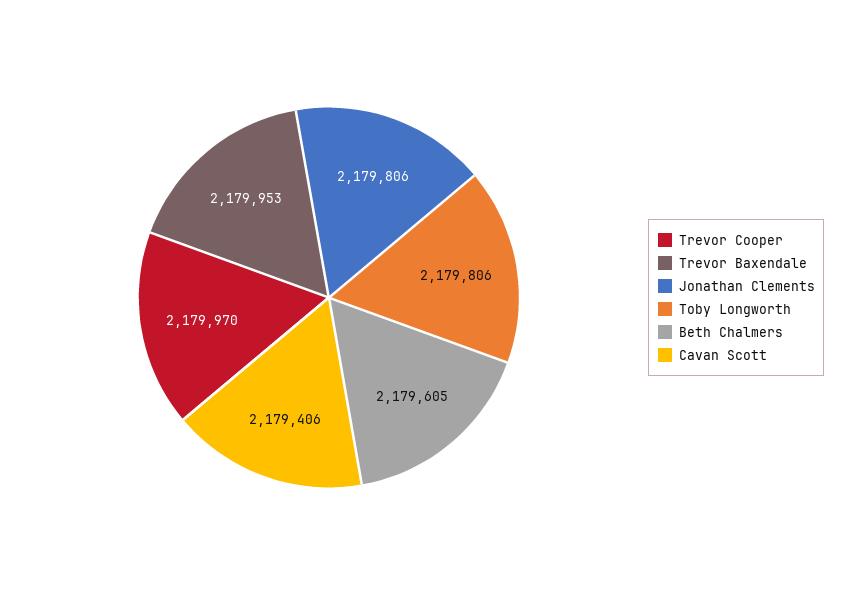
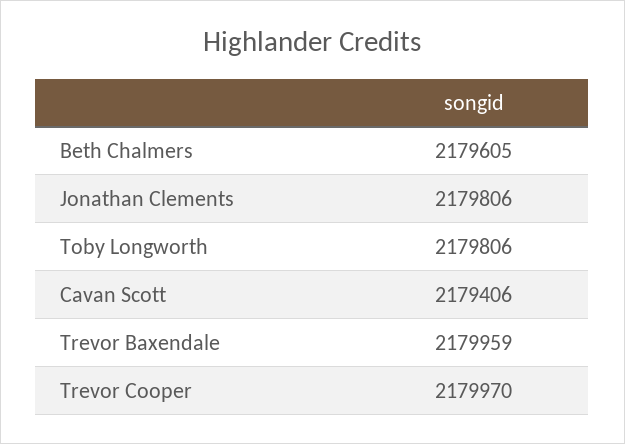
Trevor Baxendale: 2179953 -> 2179959

